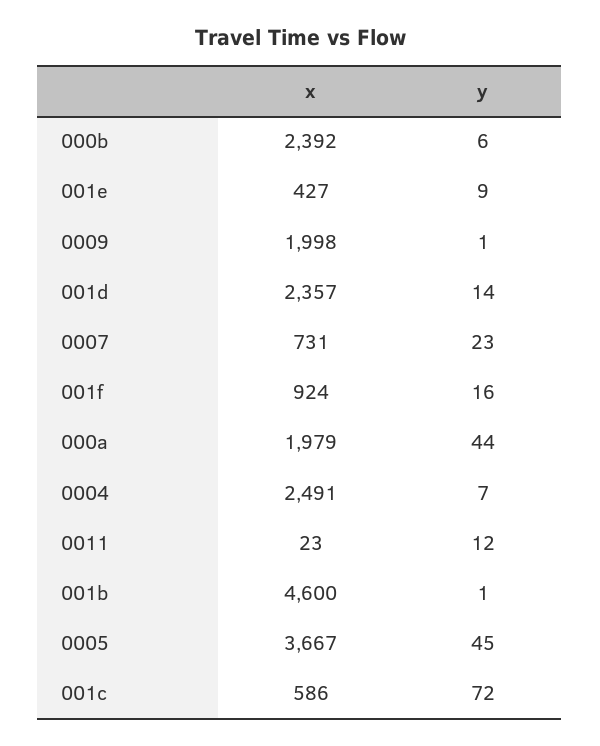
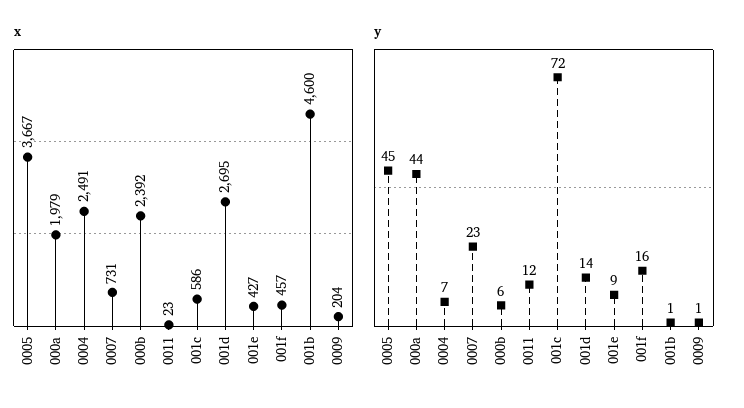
x, 0009: 1998 -> 204
x, 001d: 2357 -> 2695
x, 001f: 924 -> 457

